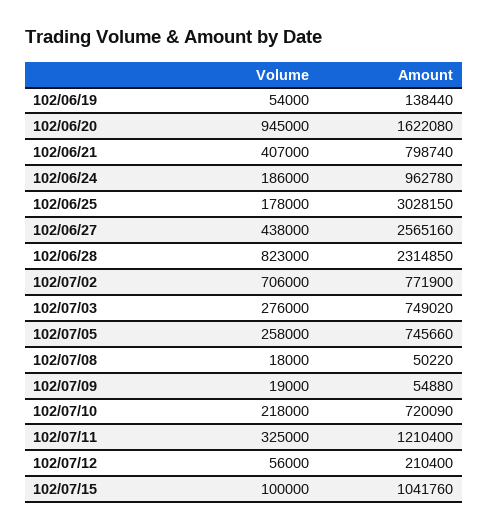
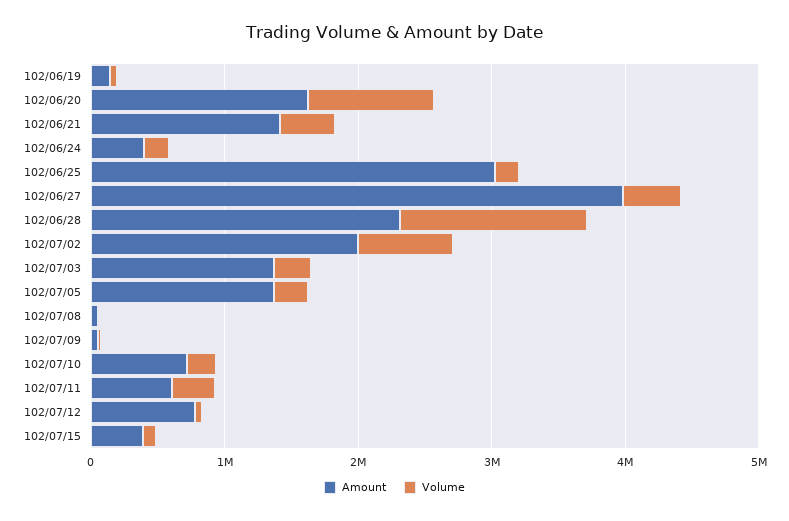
Amount, 102/06/21: 798740 -> 1400000
Amount, 102/06/24: 962780 -> 400000
Amount, 102/06/27: 2565160 -> 4000000
Volume, 102/06/28: 823000 -> 1400000
Amount, 102/07/02: 771900 -> 2000000
Amount, 102/07/03: 749020 -> 1400000
Amount, 102/07/05: 745660 -> 1400000
Amount, 102/07/11: 1210400 -> 600000
Amount, 102/07/12: 210400 -> 800000
Amount, 102/07/15: 1041760 -> 400000

